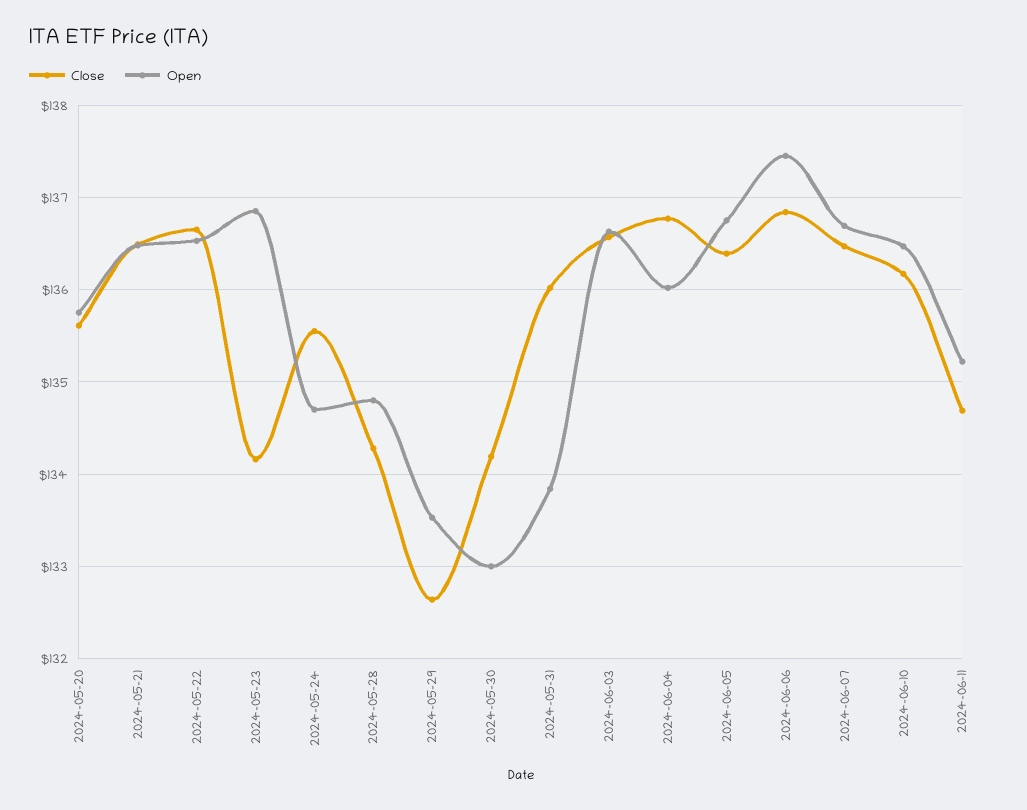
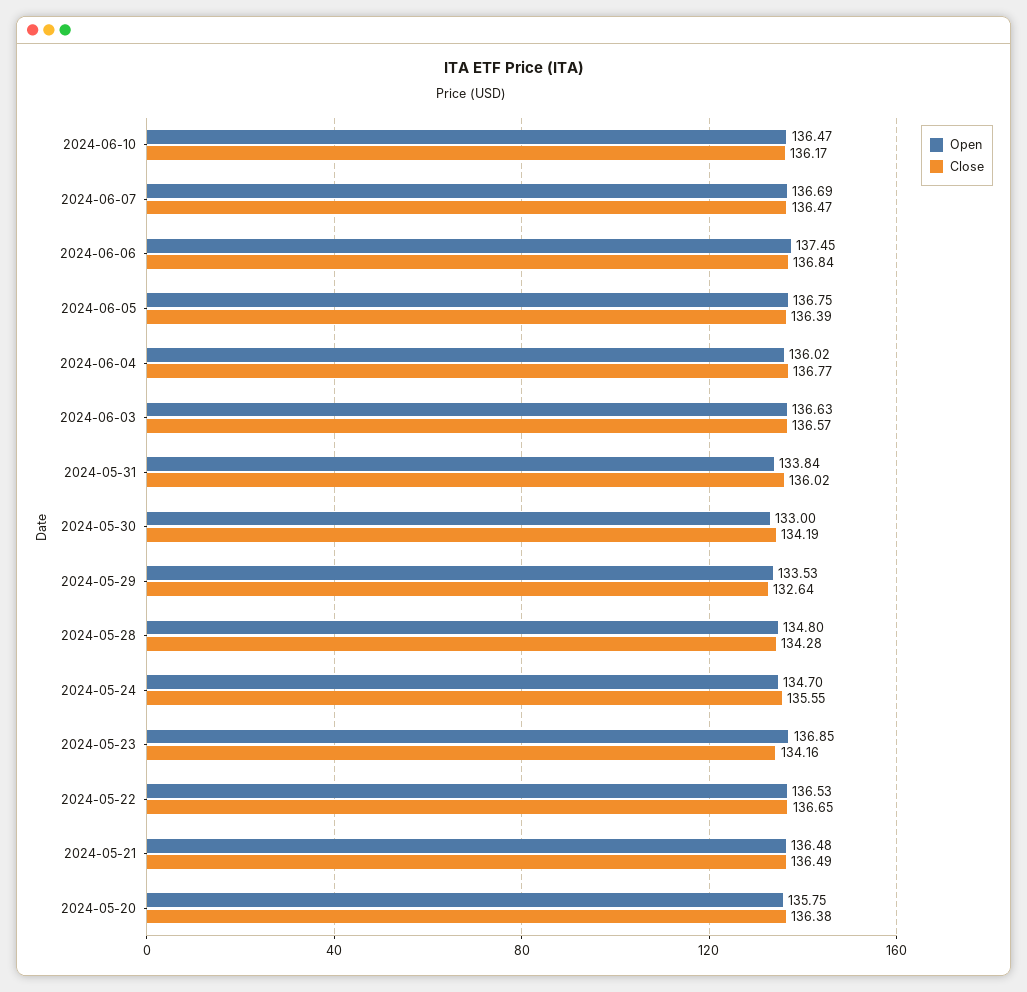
Close, 2024-05-20: 135.6 -> 136.38
Close, 2024-06-11: 134.7 -> none
Open, 2024-06-11: 135.2 -> none

